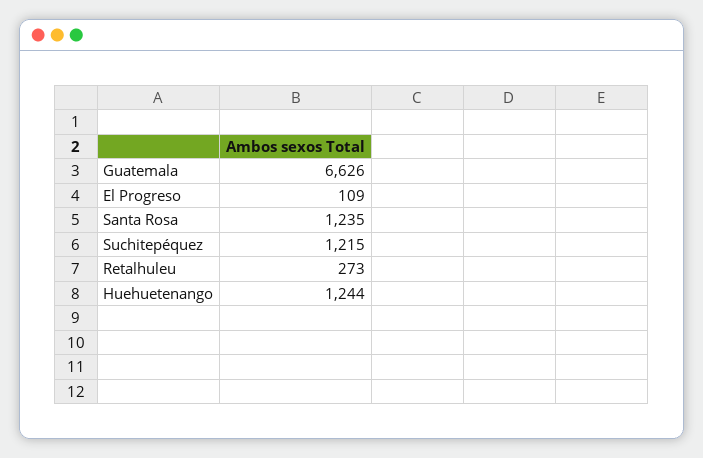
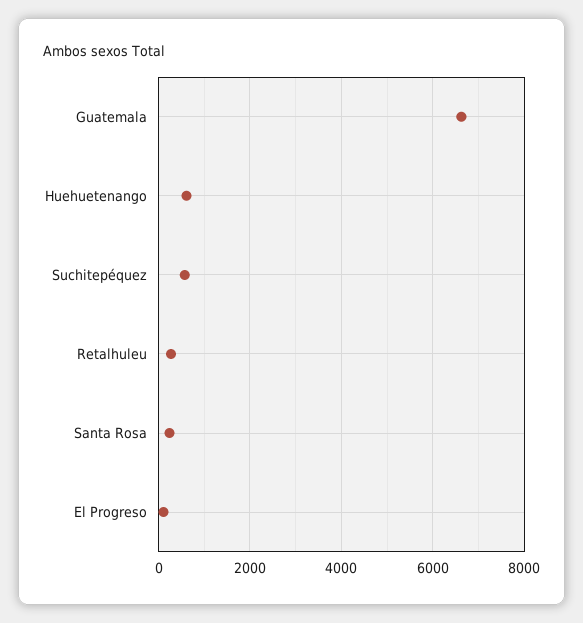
Santa Rosa: 1235 -> 200
Suchitepéquez: 1215 -> 600
Huehuetenango: 1244 -> 600

